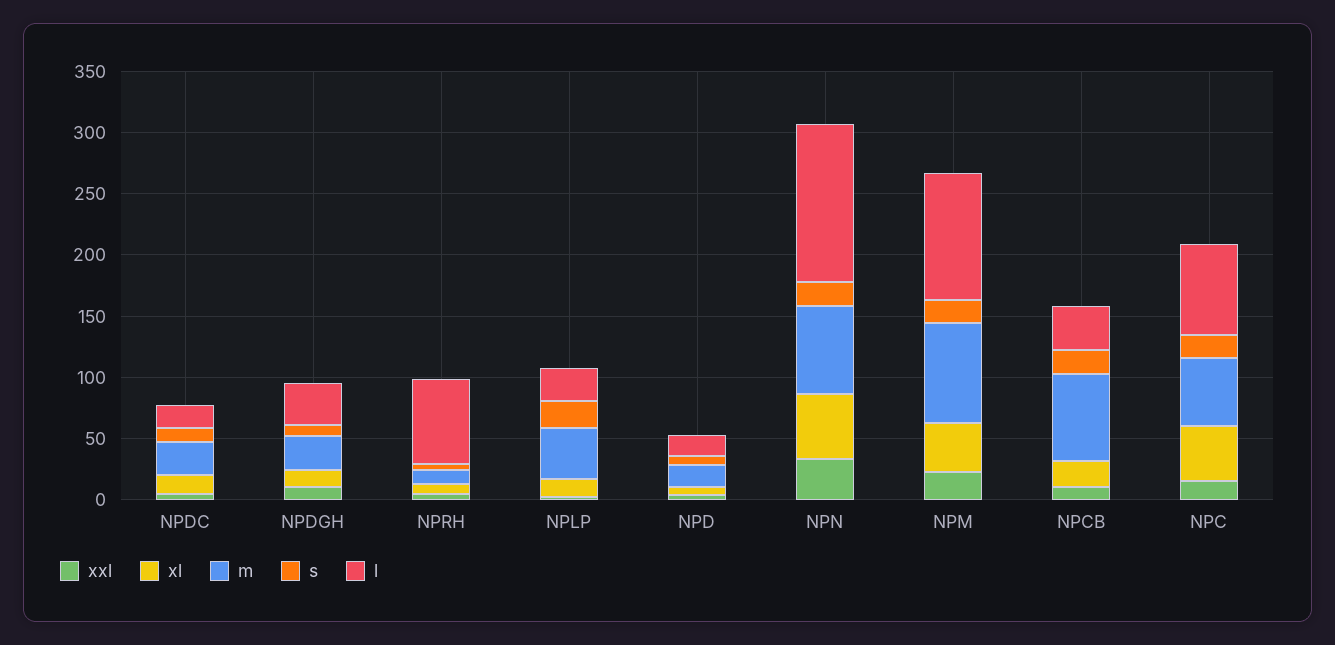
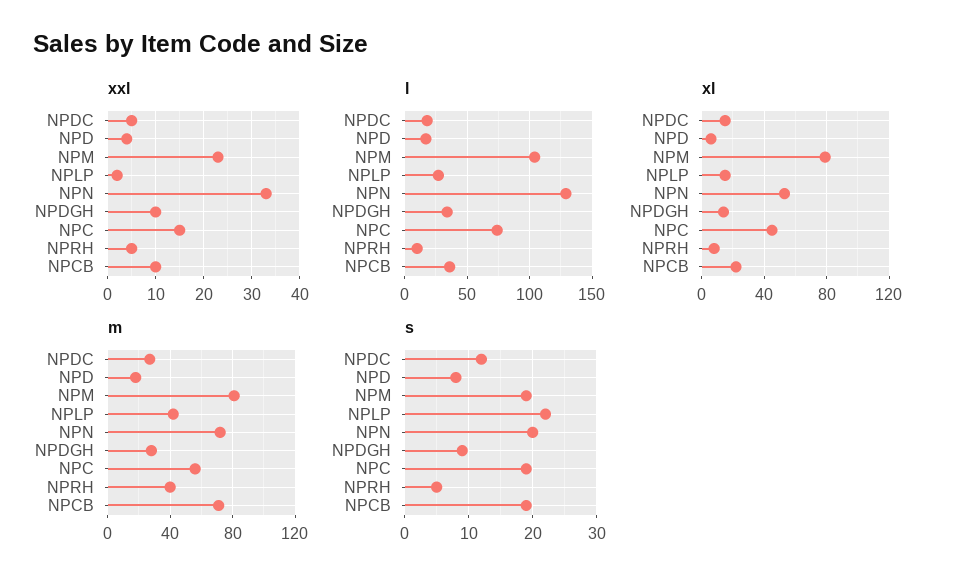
m, NPRH: 10 -> 40
l, NPRH: 70 -> 10
xl, NPM: 40 -> 80

